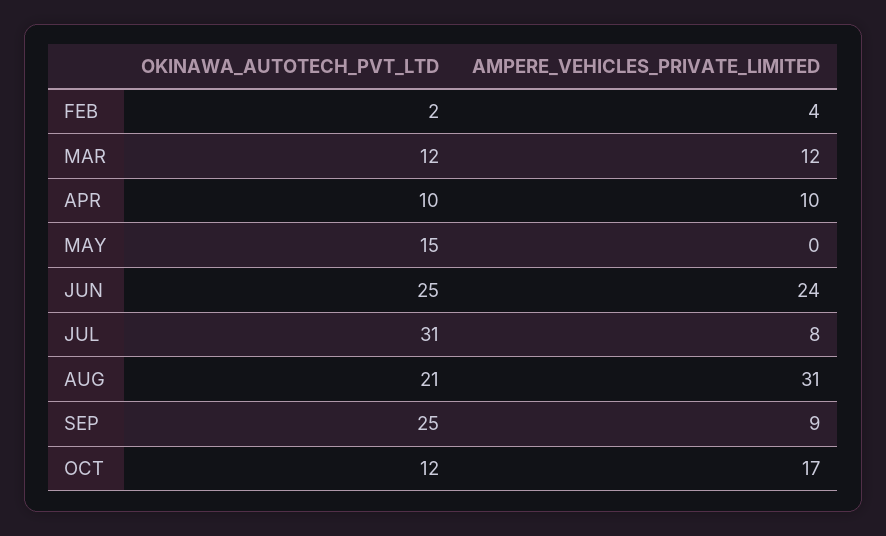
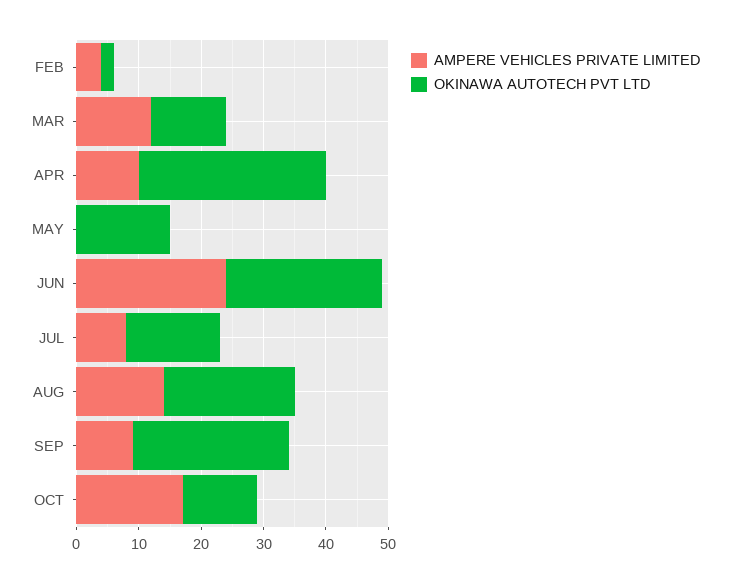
OKINAWA_AUTOTECH_PVT_LTD, APR: 10 -> 30
OKINAWA_AUTOTECH_PVT_LTD, JUL: 31 -> 15
AMPERE_VEHICLES_PRIVATE_LIMITED, AUG: 31 -> 15

